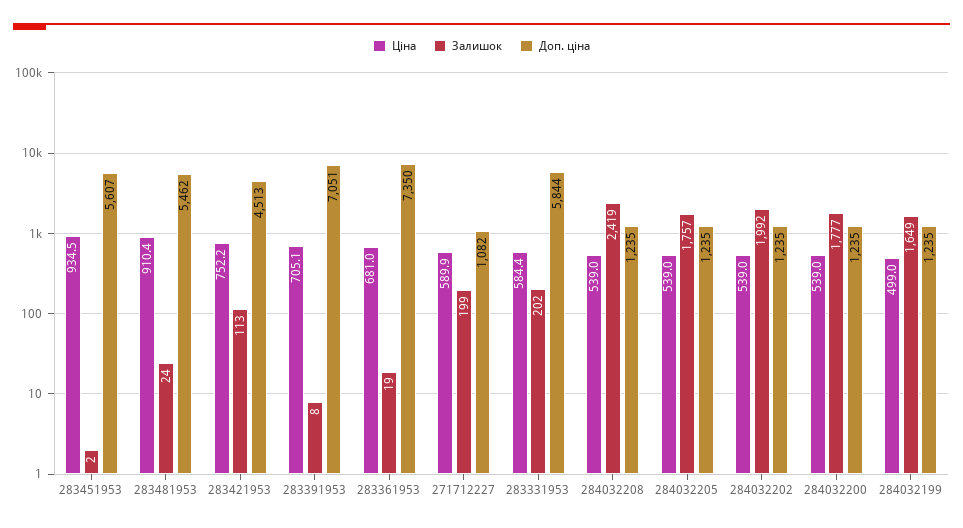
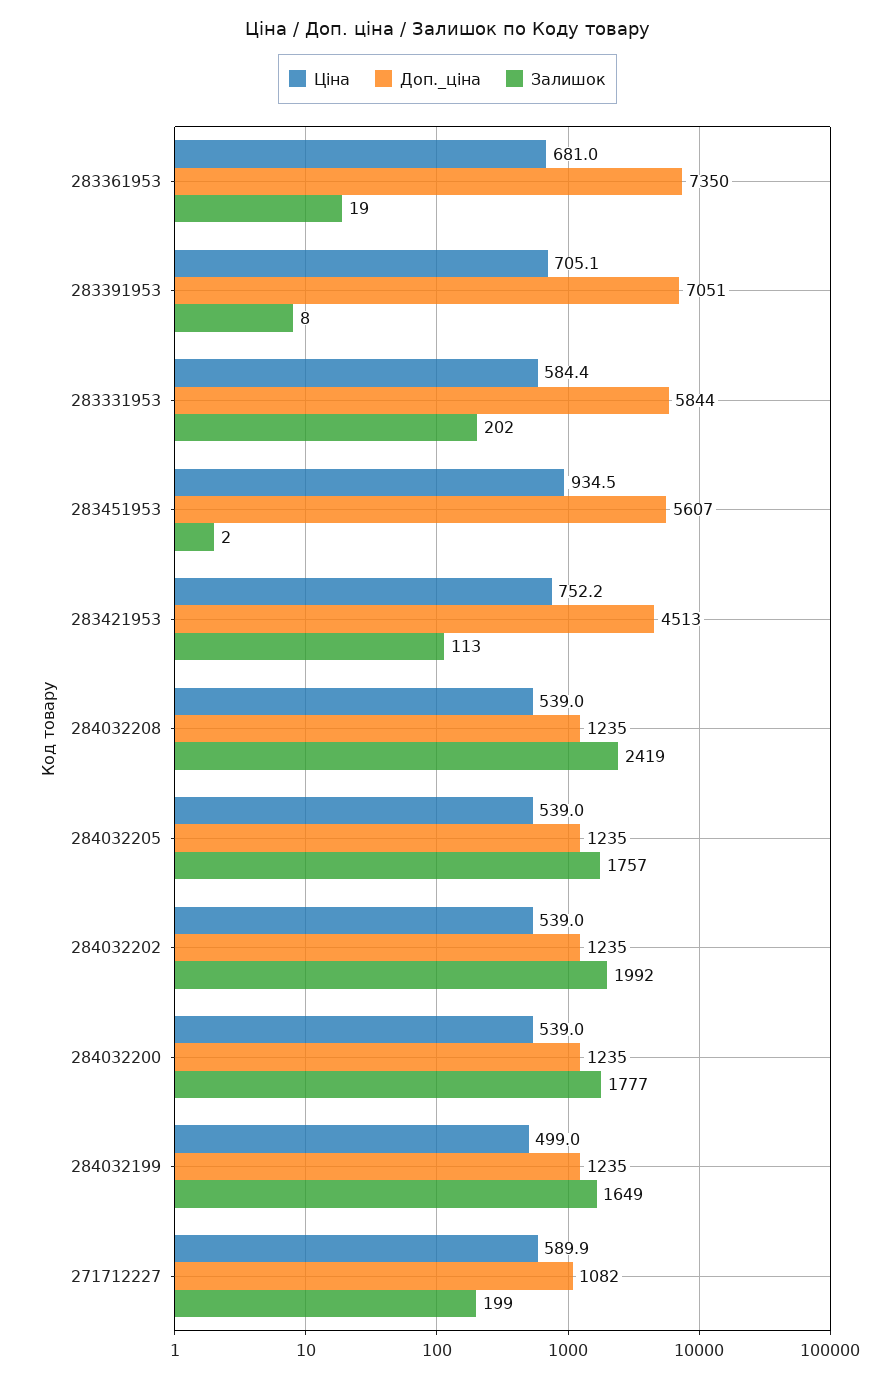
Ціна, 283481953: 910.4 -> none
Залишок, 283481953: 24 -> none
Доп. ціна, 283481953: 5462 -> none

